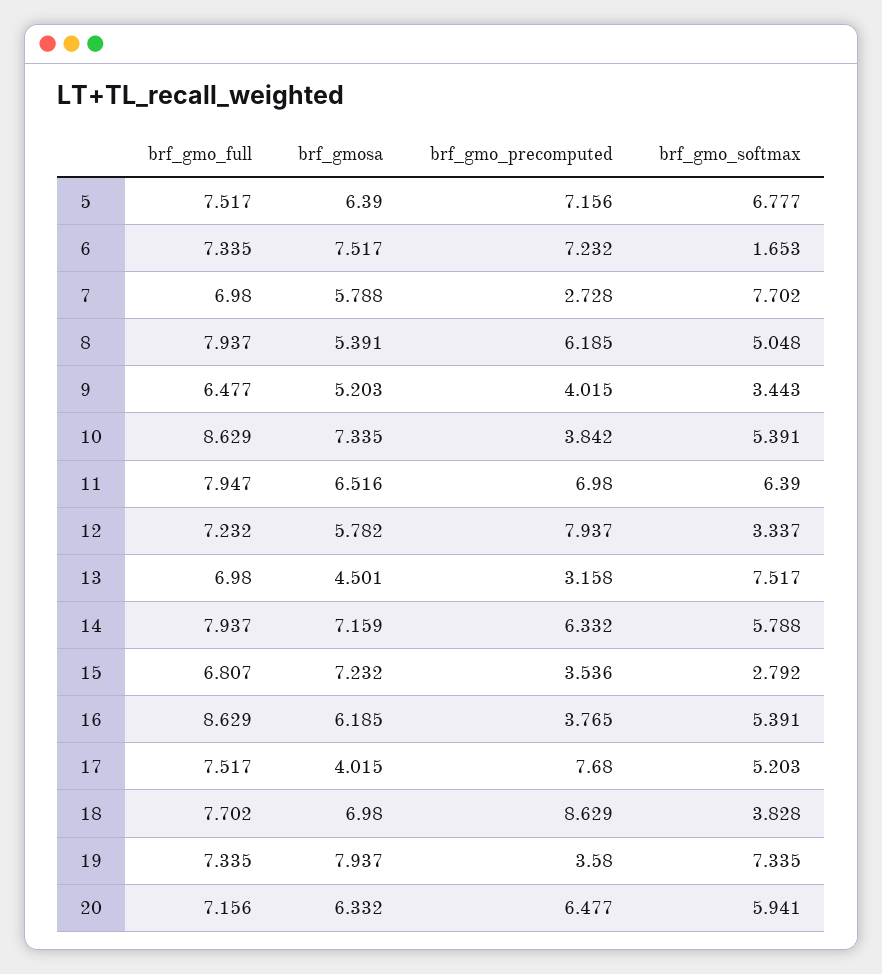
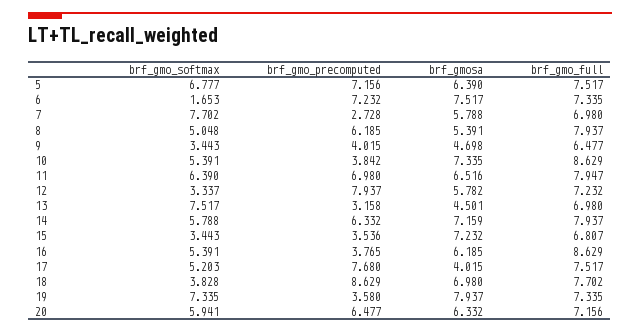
brf_gmosa, 9: 5.203 -> 4.698
brf_gmo_softmax, 15: 2.792 -> 3.443

